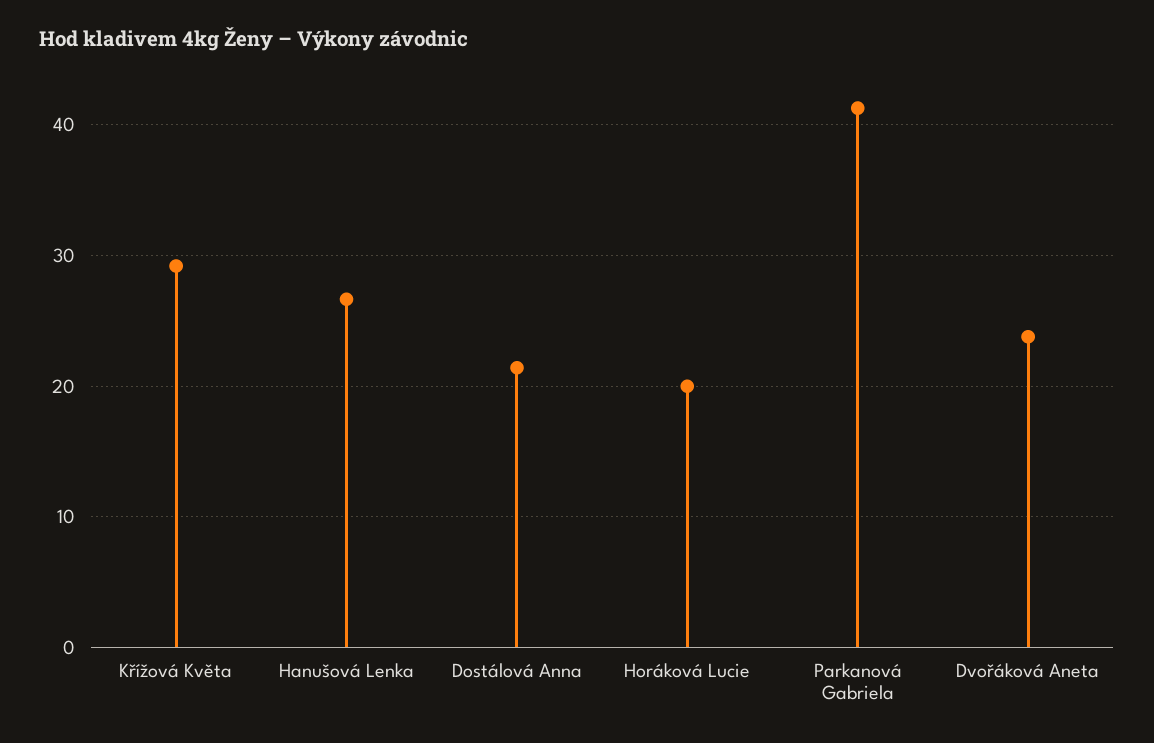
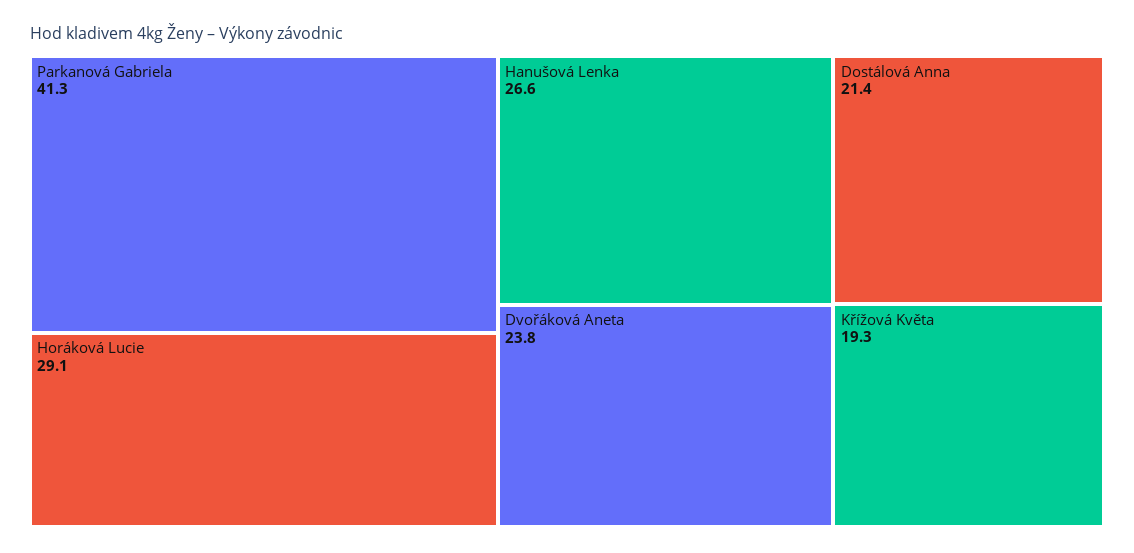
Křížová Květa: 29 -> 19.3
Horáková Lucie: 20 -> 29.1

